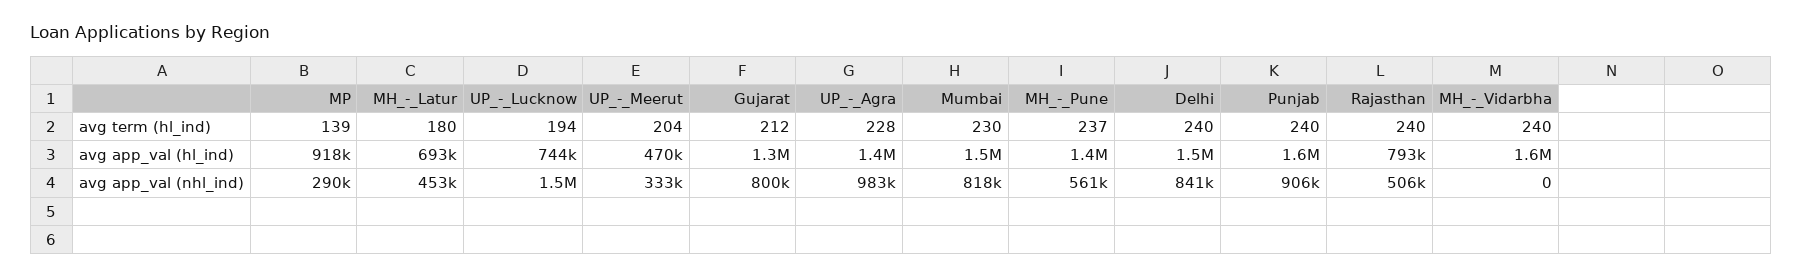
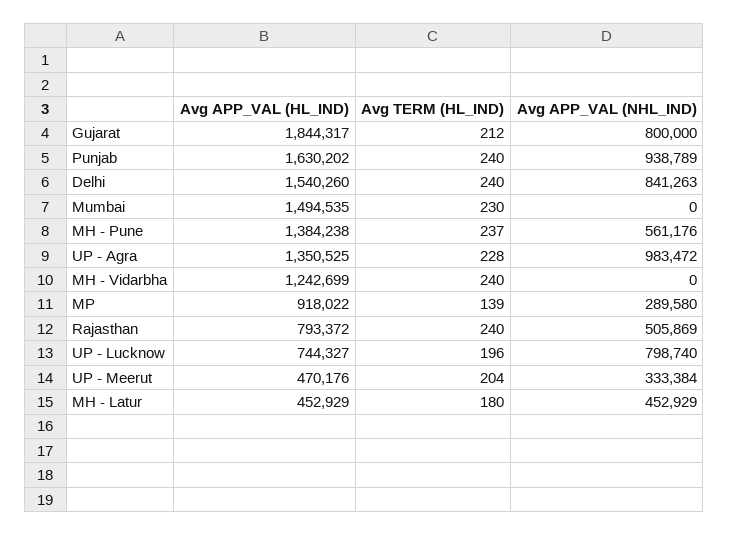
UP_-_Lucknow, avg term (hl_ind): 194 -> 196
MH_-_Latur, avg app_val (hl_ind): 693000 -> 452929
Gujarat, avg app_val (hl_ind): 1300000 -> 1844317
MH_-_Vidarbha, avg app_val (hl_ind): 1600000 -> 1242699
UP_-_Lucknow, avg app_val (nhl_ind): 1500000 -> 798740
Mumbai, avg app_val (nhl_ind): 818000 -> 0
Punjab, avg app_val (nhl_ind): 906000 -> 938789

